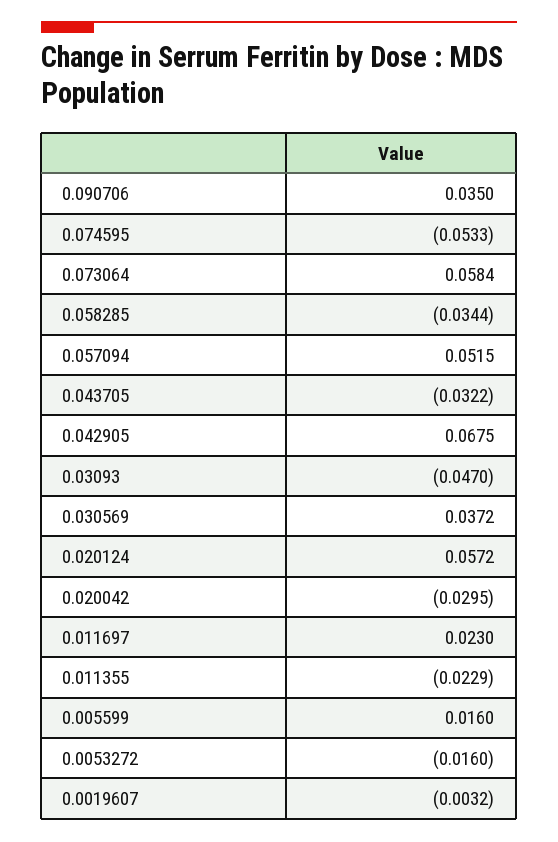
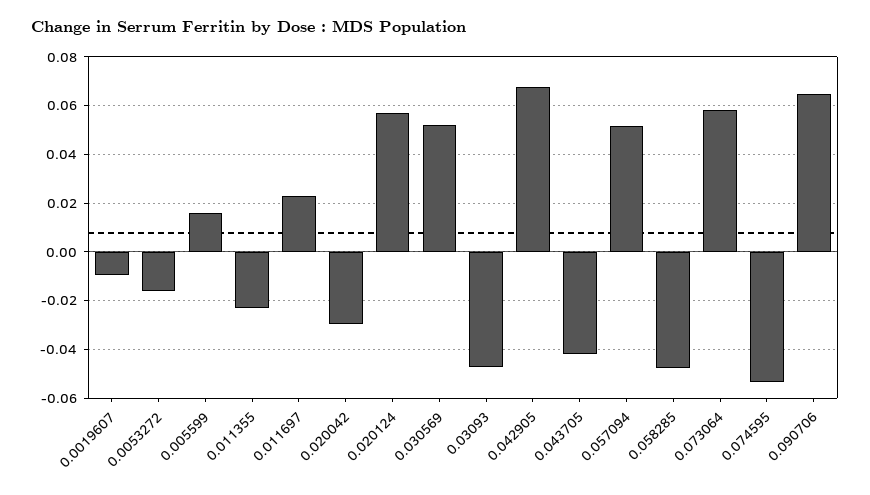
0.090706: 0.035 -> 0.065
0.058285: -0.0344 -> -0.0475
0.043705: -0.0322 -> -0.0425
0.030569: 0.0372 -> 0.0525
0.0019607: -0.0032 -> -0.01

